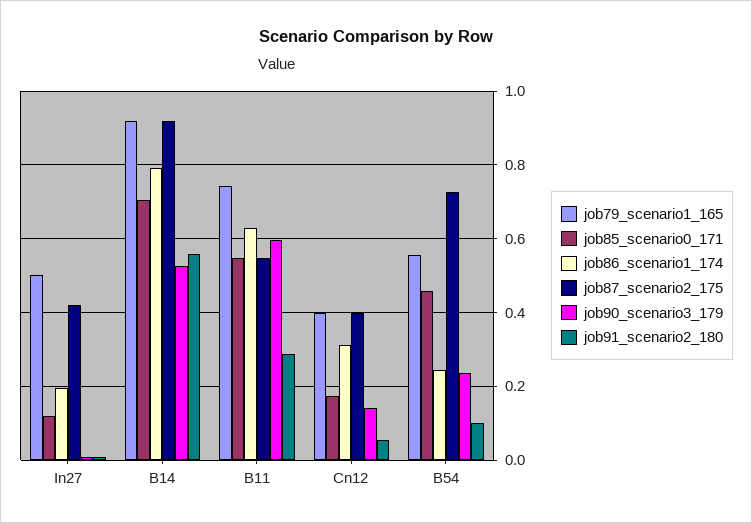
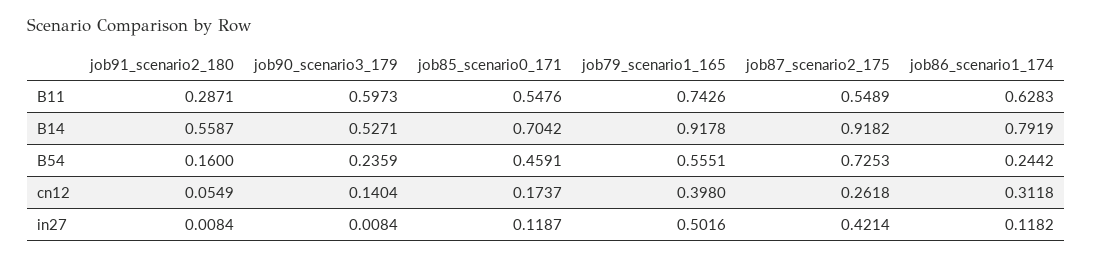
job86_scenario1_174, In27: 0.2 -> 0.1182
job87_scenario2_175, Cn12: 0.4 -> 0.2618
job91_scenario2_180, B54: 0.1 -> 0.16

